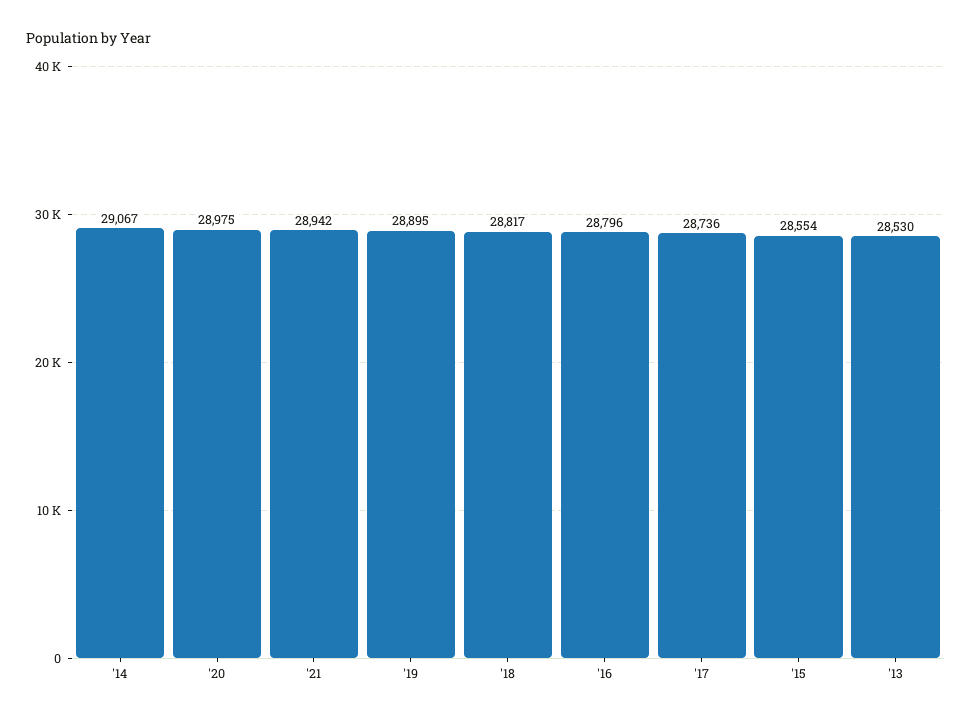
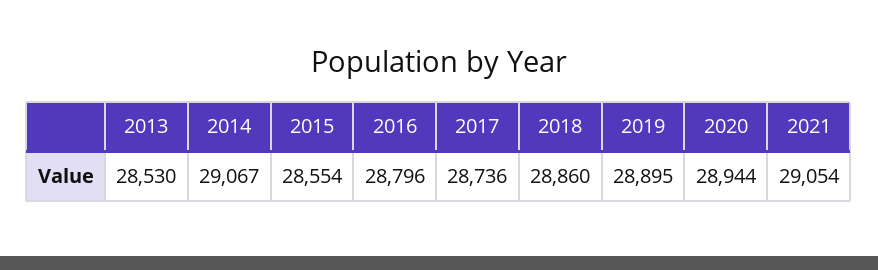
'20: 28975 -> 28944
'21: 28942 -> 29054
'18: 28817 -> 28860

